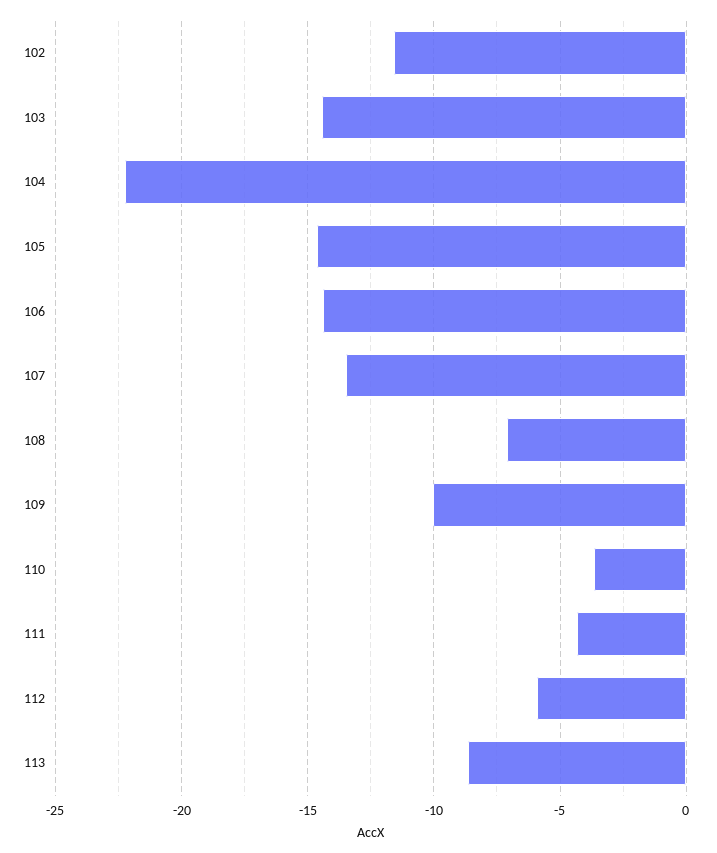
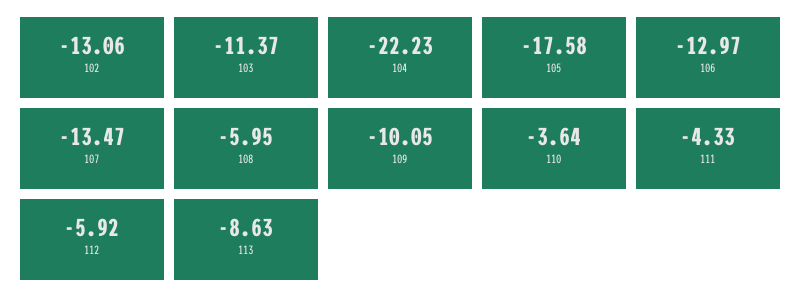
102: -11.5 -> -13.06
103: -14.5 -> -11.37
105: -14.5 -> -17.58
106: -14.5 -> -12.97
108: -7 -> -5.95

